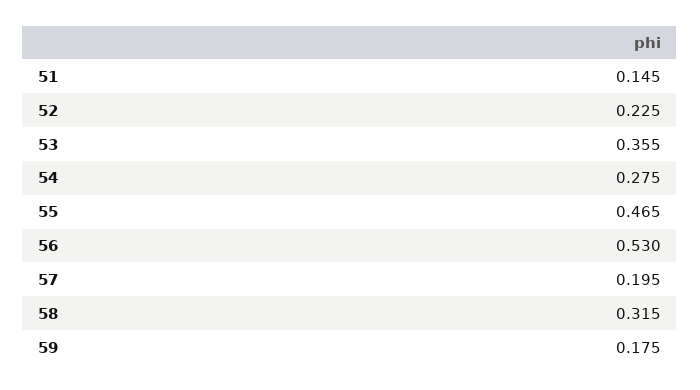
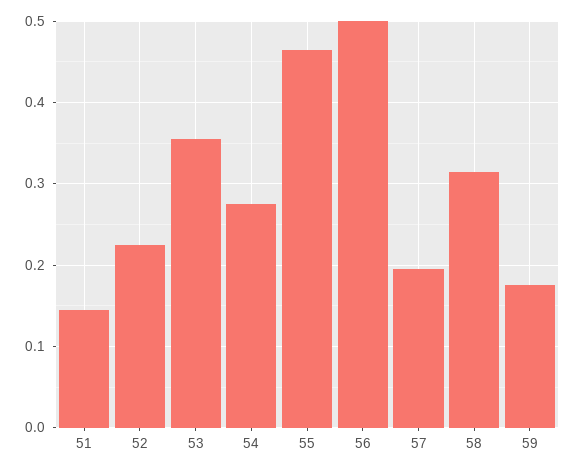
56: 0.53 -> 0.5

